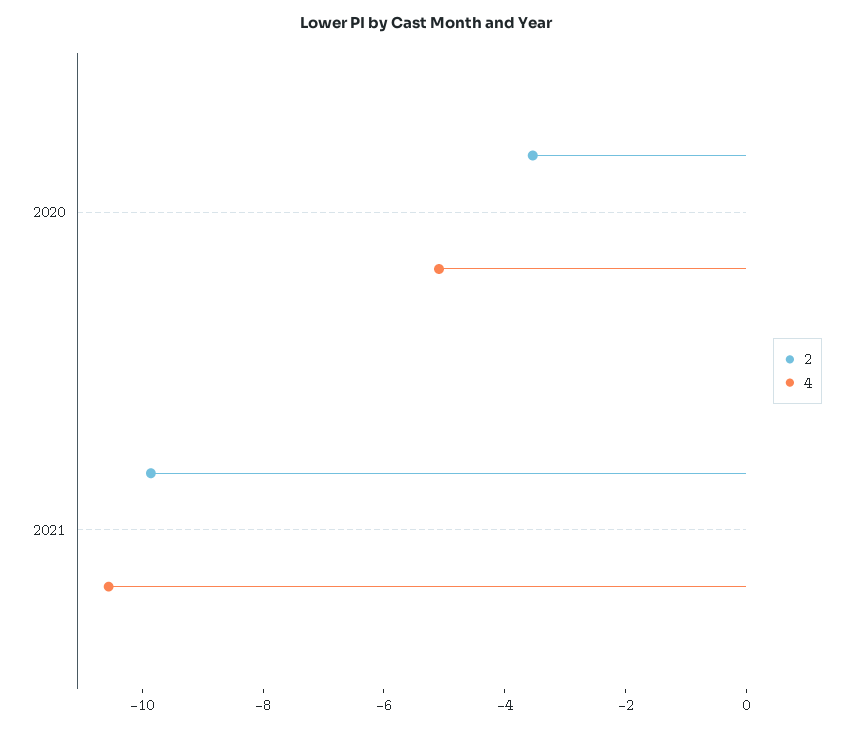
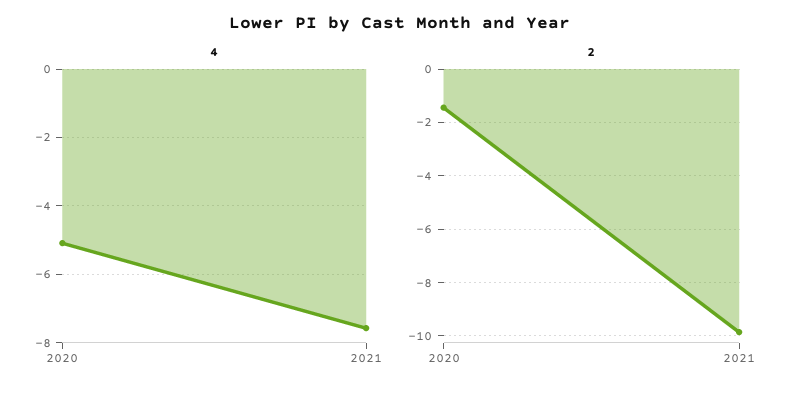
2, 2020: -3.5 -> -1.5
4, 2021: -10.5 -> -7.6

